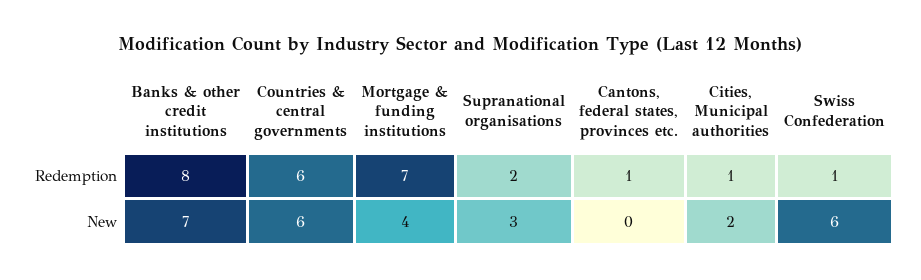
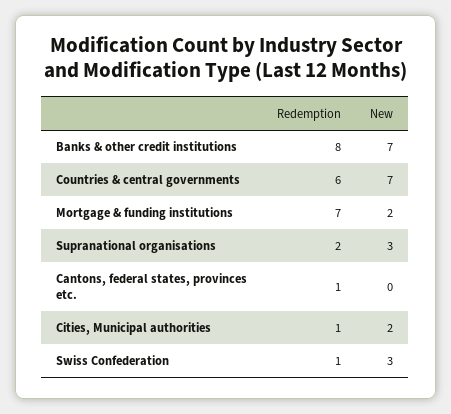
Countries & central governments, New: 6 -> 7
Mortgage & funding institutions, New: 4 -> 2
Swiss Confederation, New: 6 -> 3

